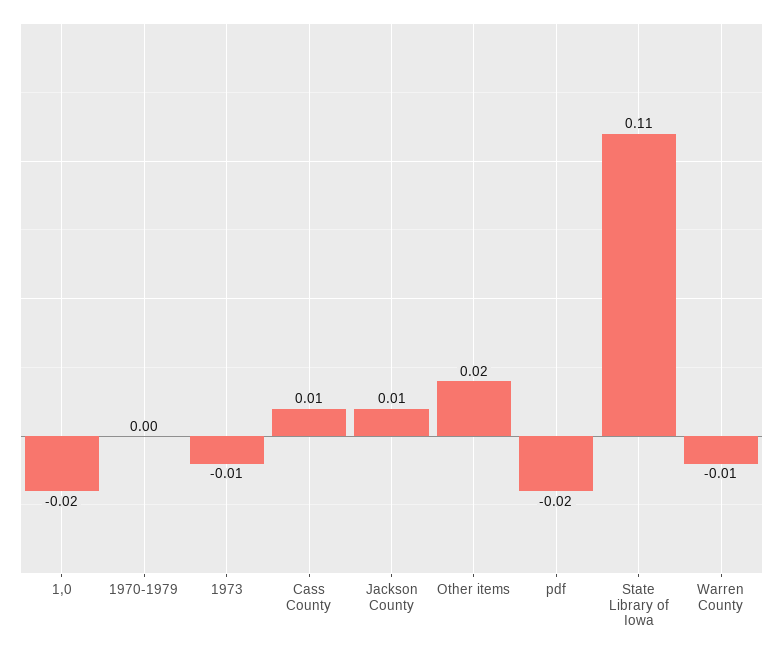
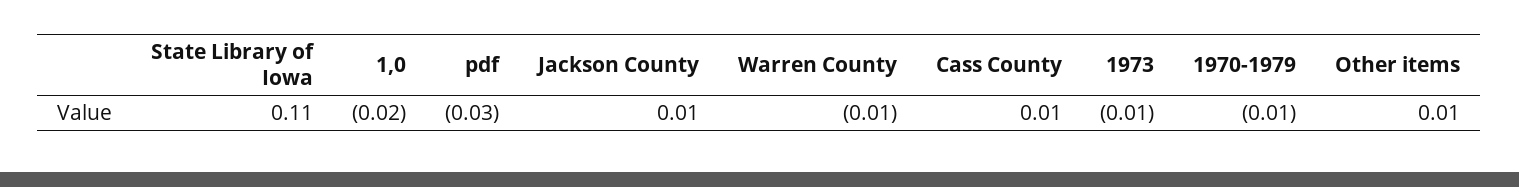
1970-1979: 0 -> -0.01
Other items: 0.02 -> 0.01
pdf: -0.02 -> -0.03

